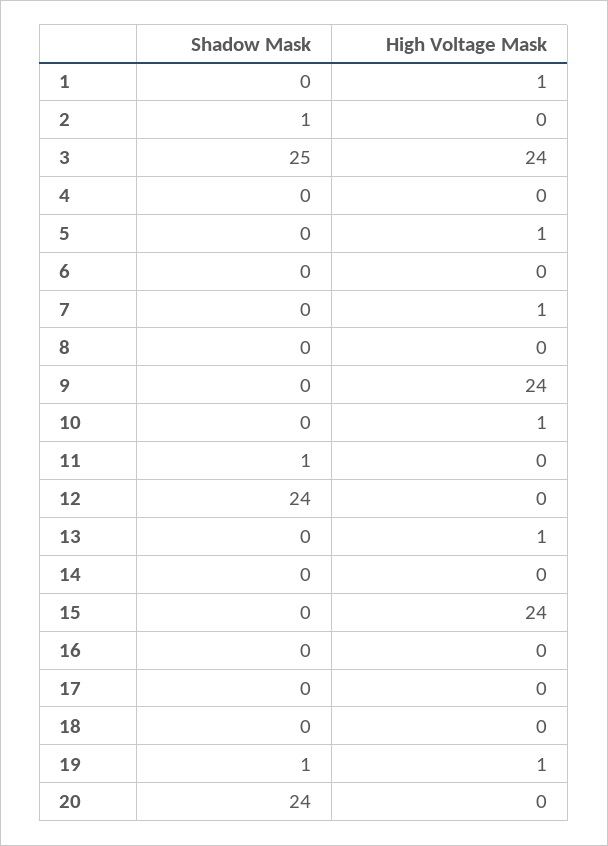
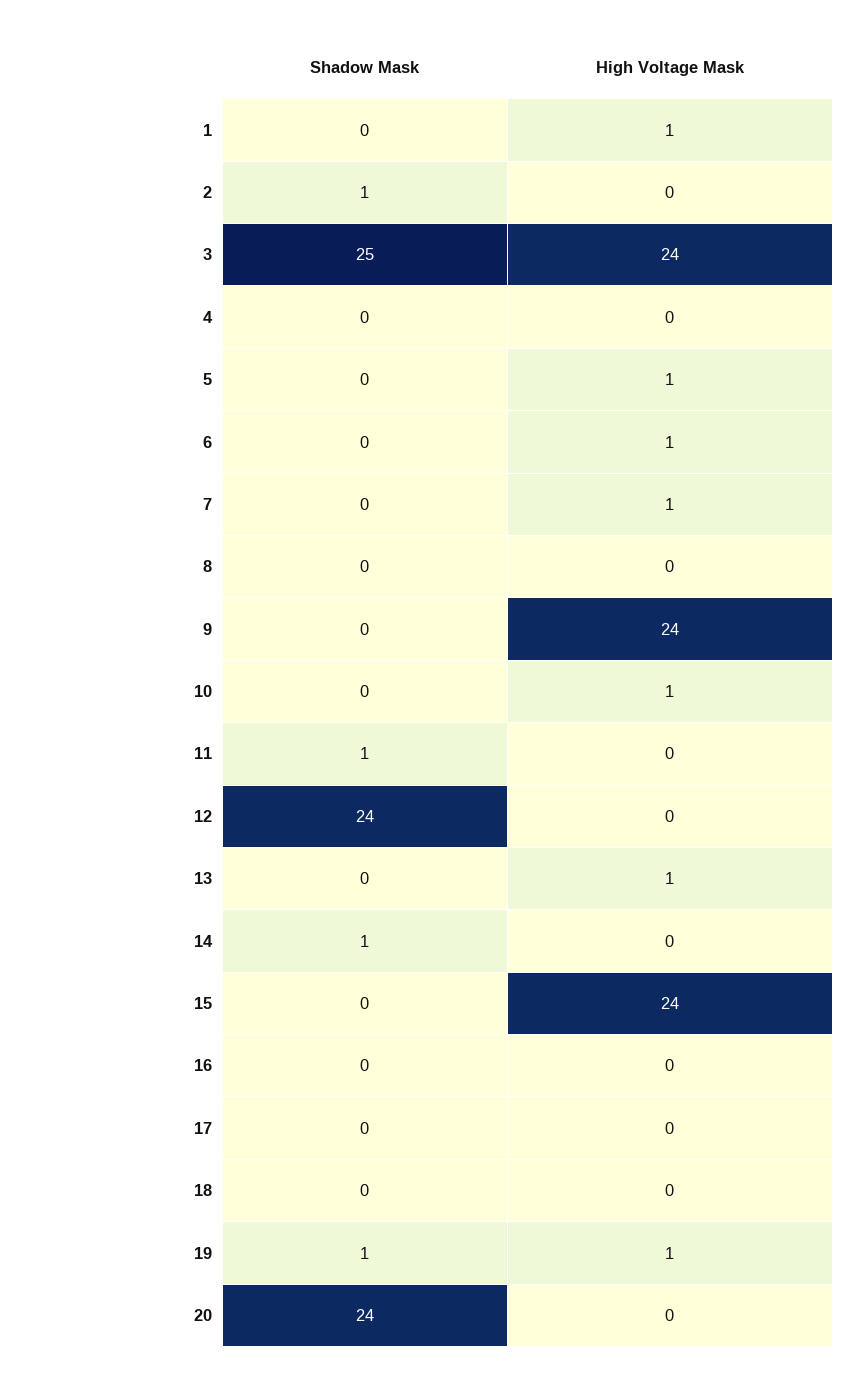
High Voltage Mask, 6: 0 -> 1
Shadow Mask, 14: 0 -> 1

